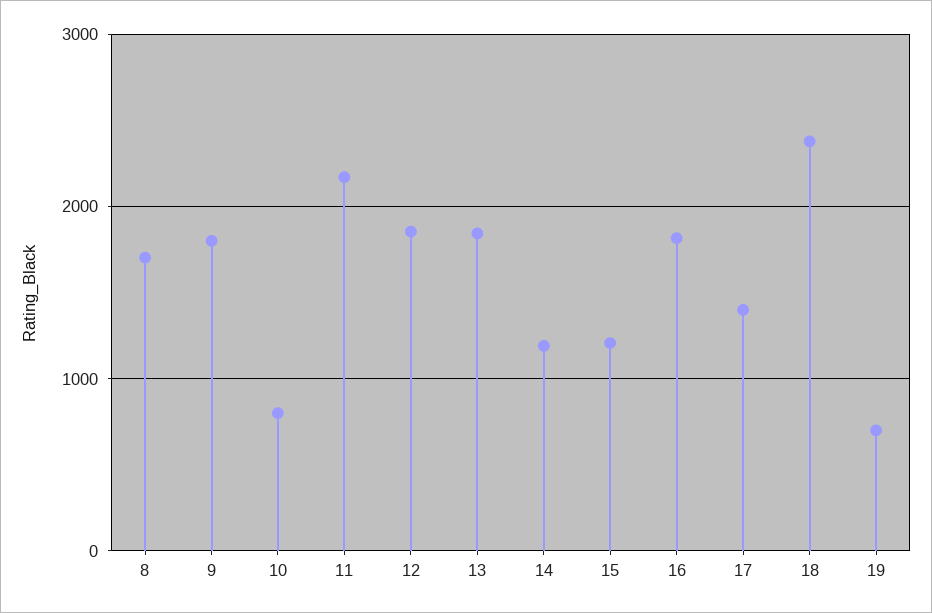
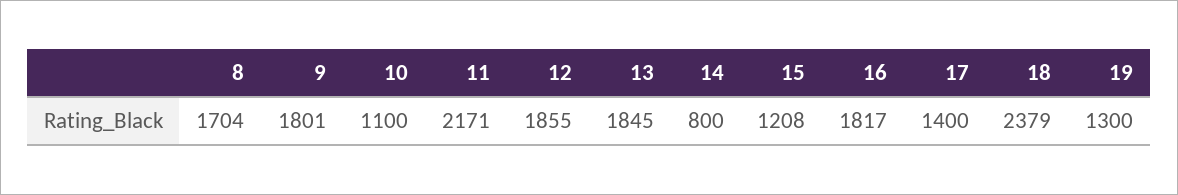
10: 800 -> 1100
14: 1200 -> 800
19: 700 -> 1300

